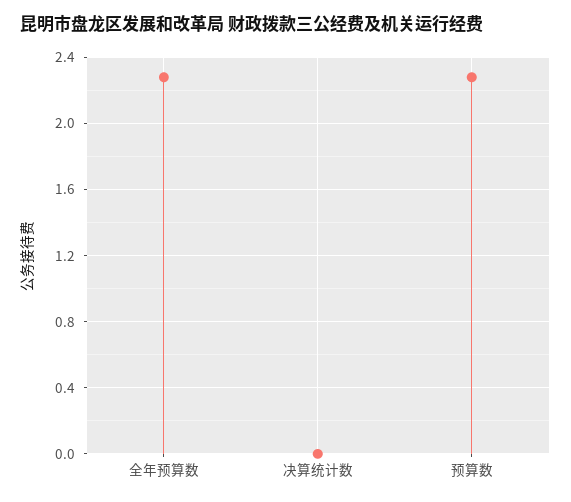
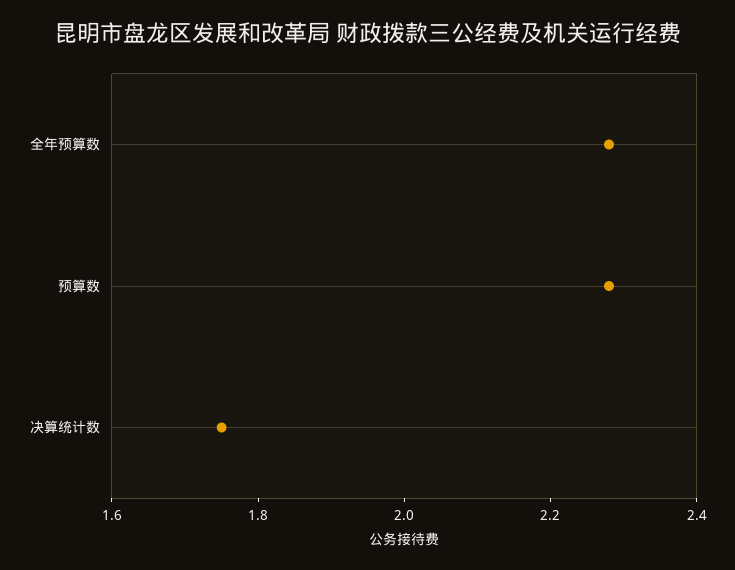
决算统计数: 0 -> 1.75

